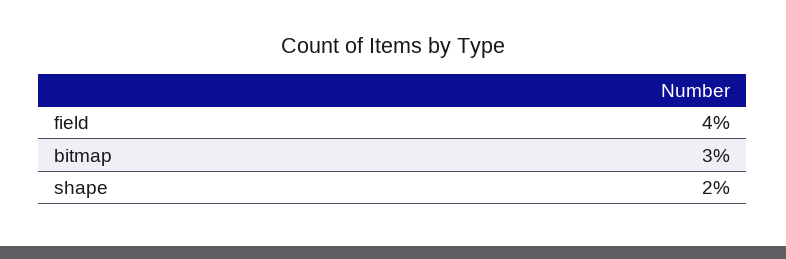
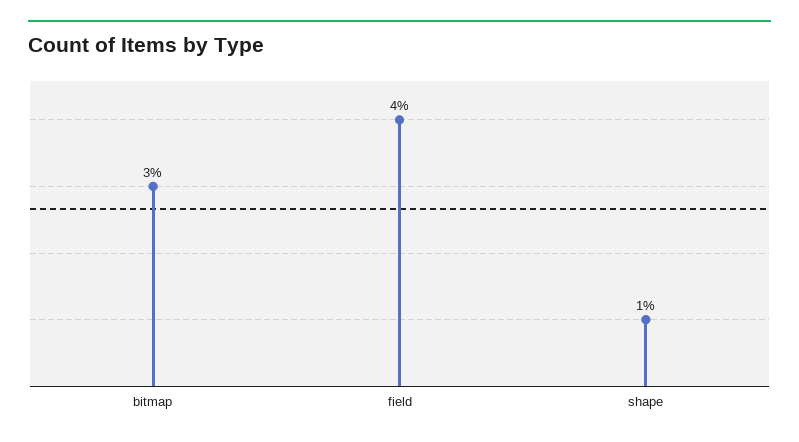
shape: 2 -> 1

